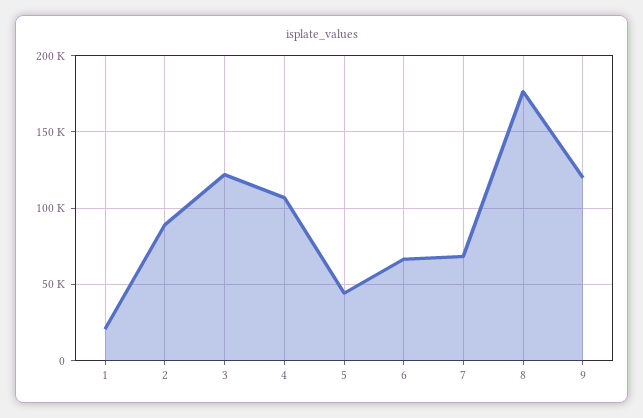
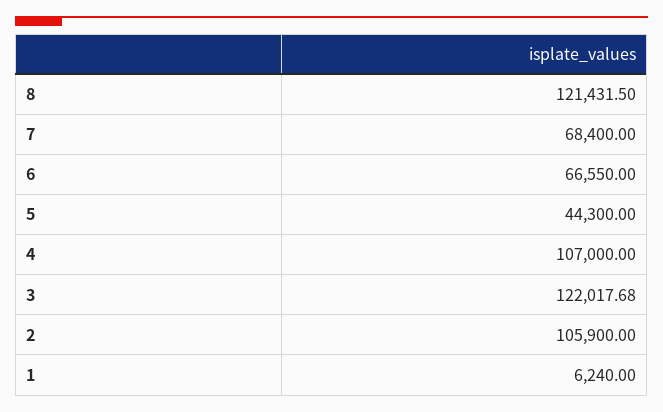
1: 20000 -> 6240
2: 90000 -> 105900
8: 175000 -> 121431.5
9: 120000 -> none

